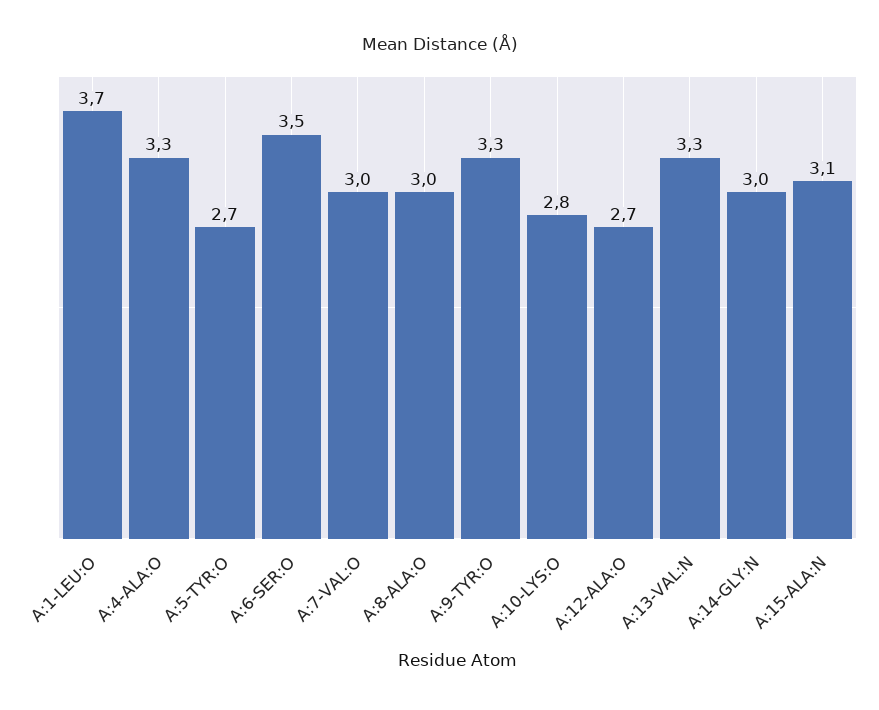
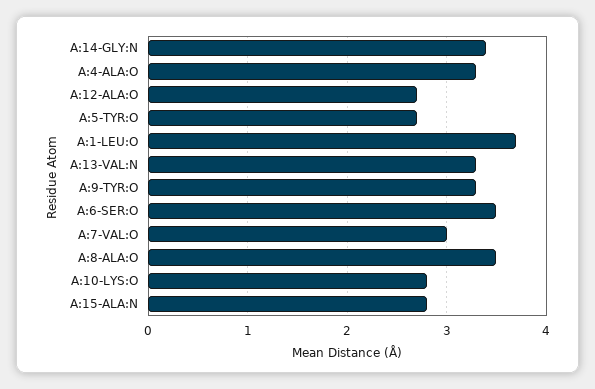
A:8-ALA:O: 3 -> 3.5
A:14-GLY:N: 3 -> 3.4
A:15-ALA:N: 3.1 -> 2.8

